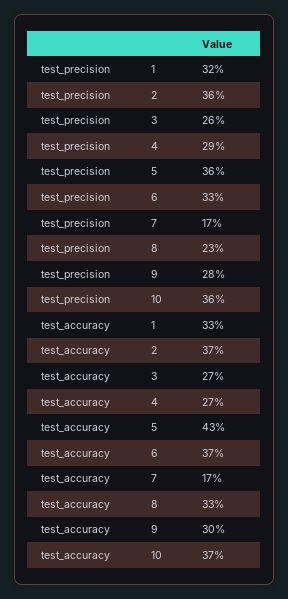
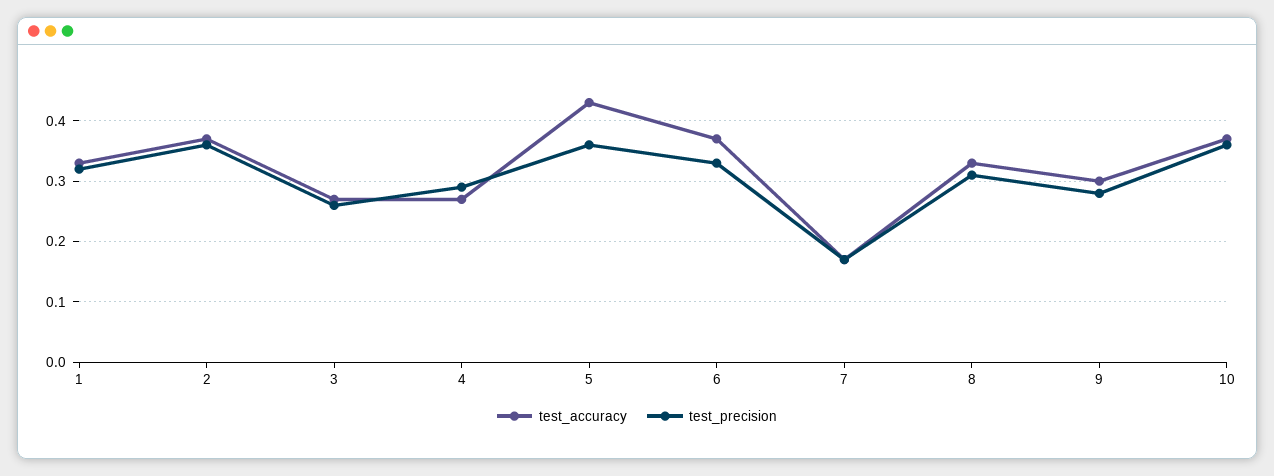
test_precision, 8: 0.23 -> 0.31

